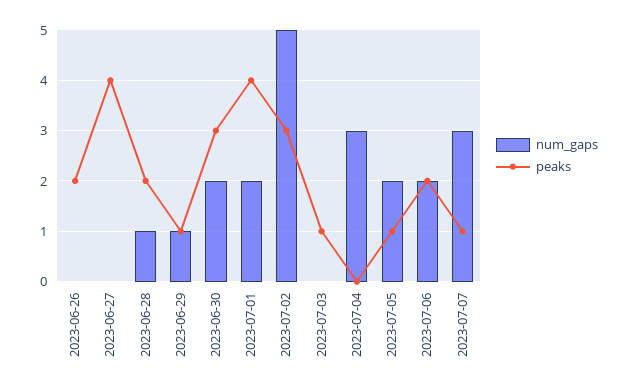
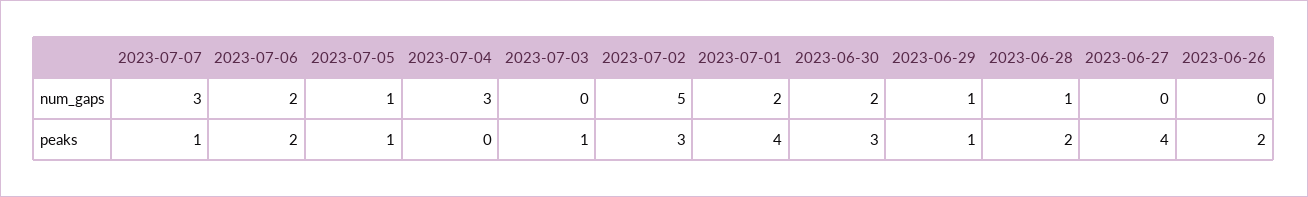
num_gaps, 2023-07-05: 2 -> 1

